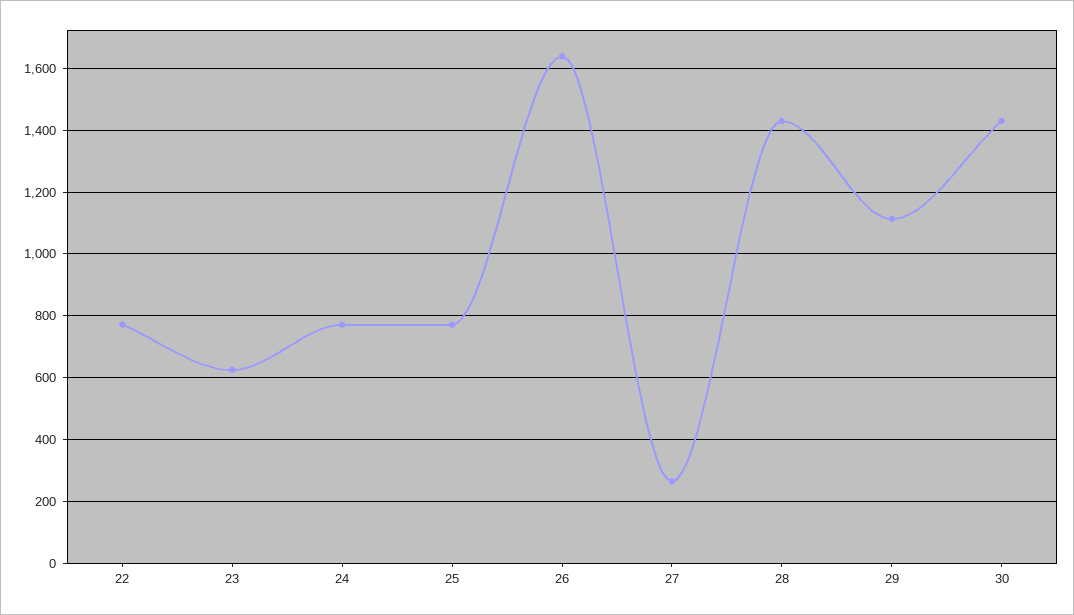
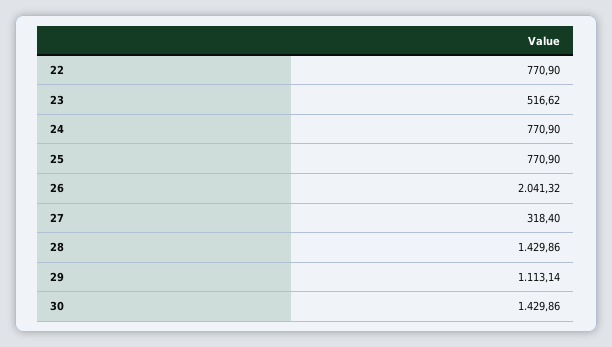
23: 620 -> 516.62
26: 1640 -> 2041.32
27: 260 -> 318.4

